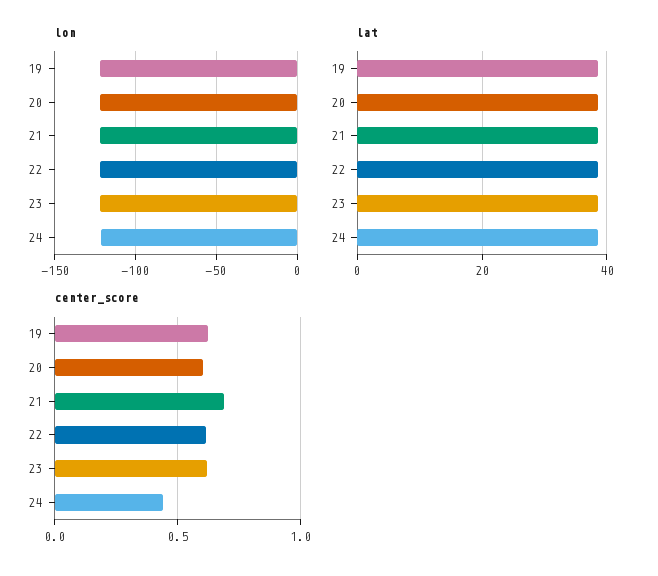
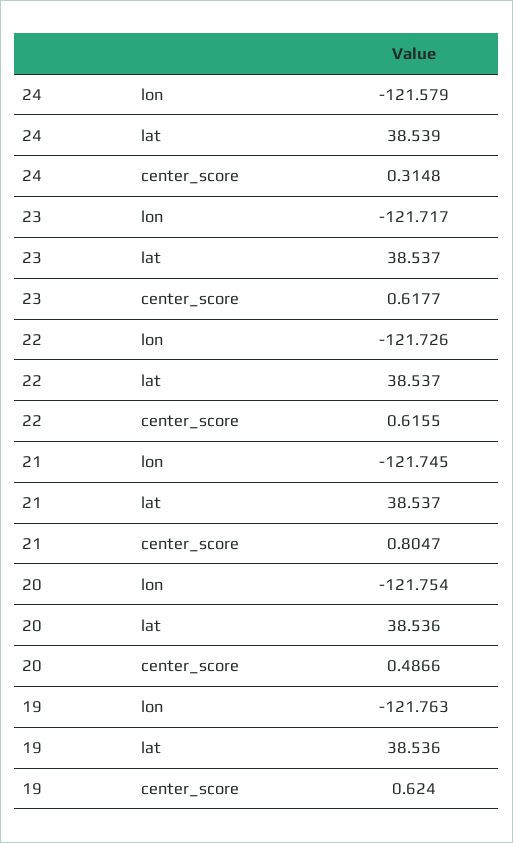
center_score, 20: 0.6 -> 0.4866
center_score, 21: 0.7 -> 0.8047
center_score, 24: 0.45 -> 0.3148

